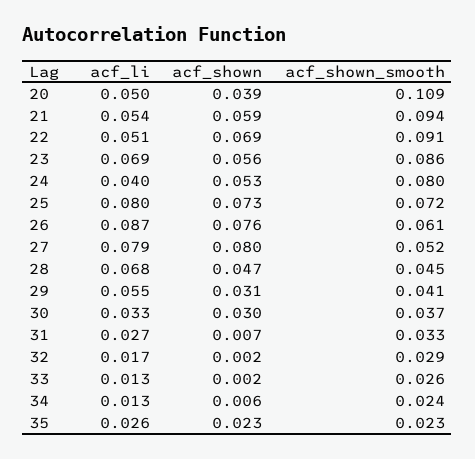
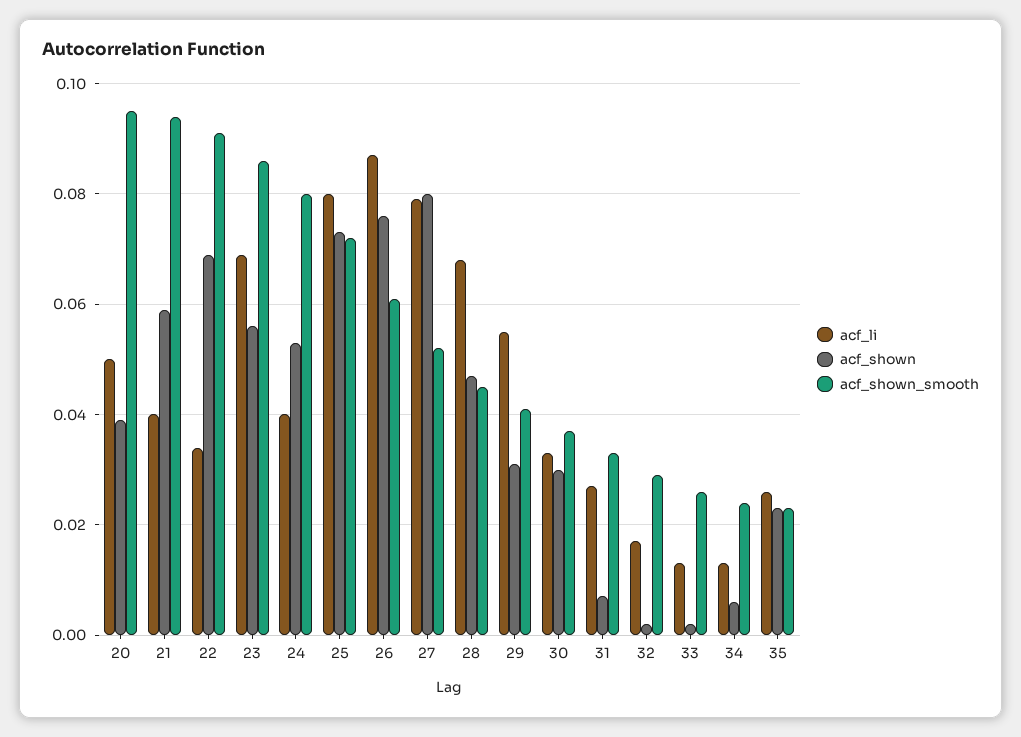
acf_shown_smooth, 20: 0.109 -> 0.095
acf_li, 21: 0.054 -> 0.04
acf_li, 22: 0.051 -> 0.035

